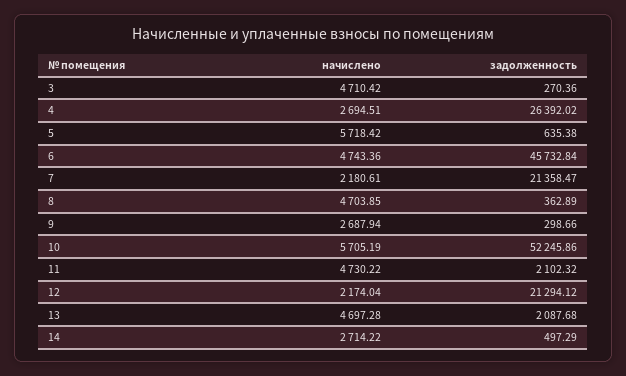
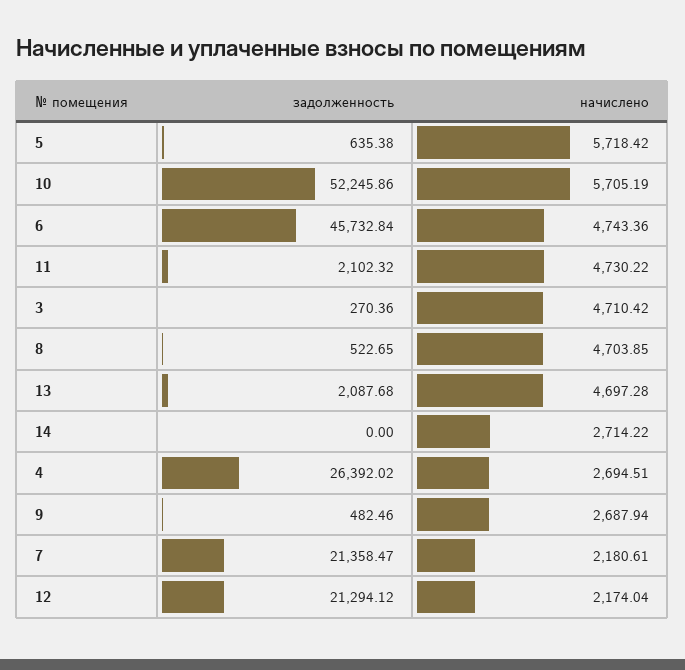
задолженность, 8: 362.89 -> 522.65
задолженность, 9: 298.66 -> 482.46
задолженность, 14: 497.29 -> 0

